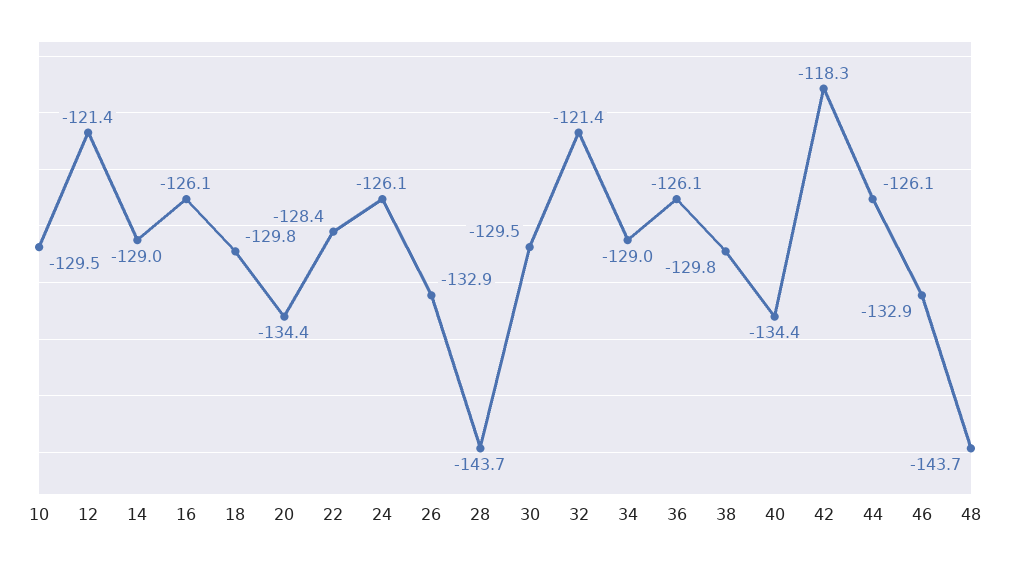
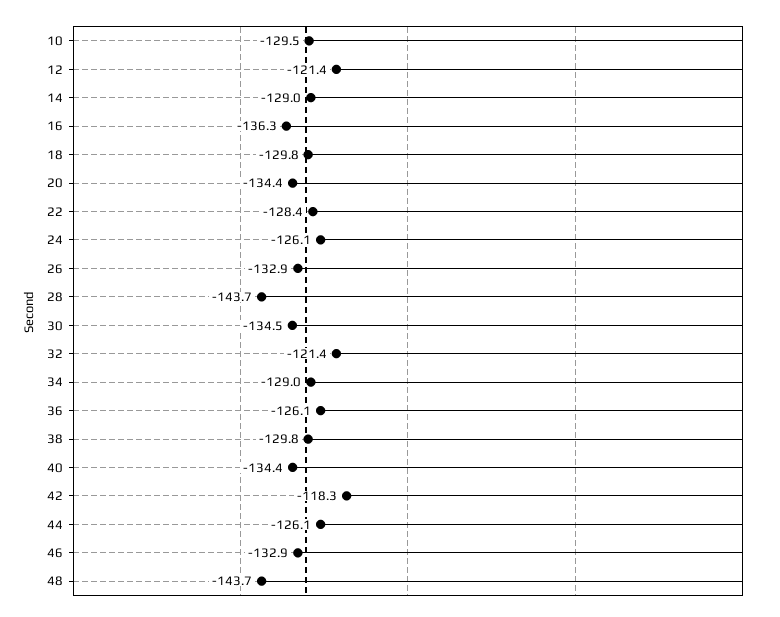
16: -126.1 -> -136.3
30: -129.5 -> -134.5

